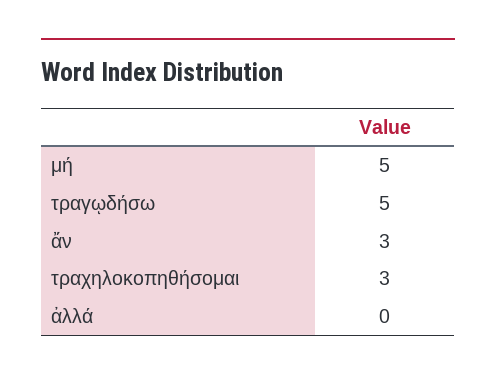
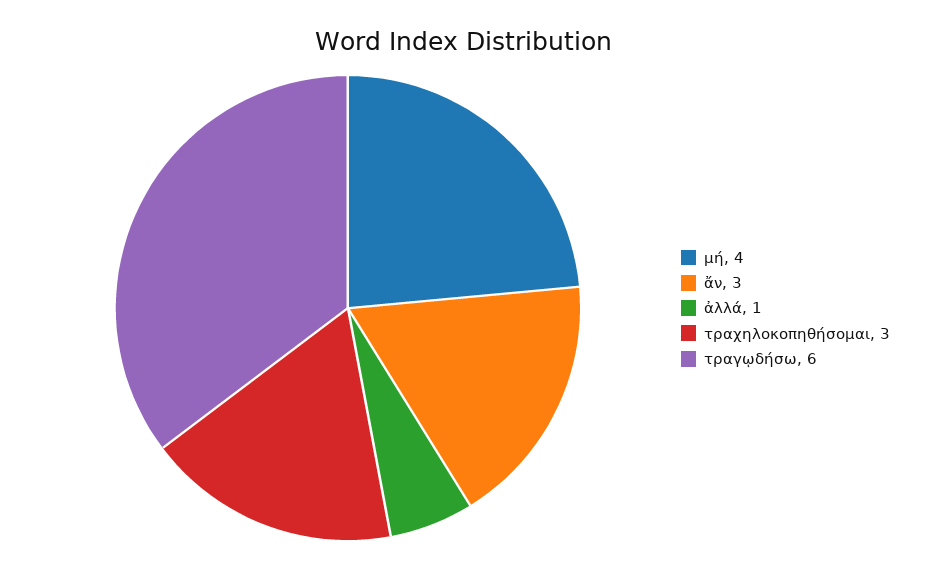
μή: 5 -> 4
τραγῳδήσω: 5 -> 6
ἀλλά: 0 -> 1

